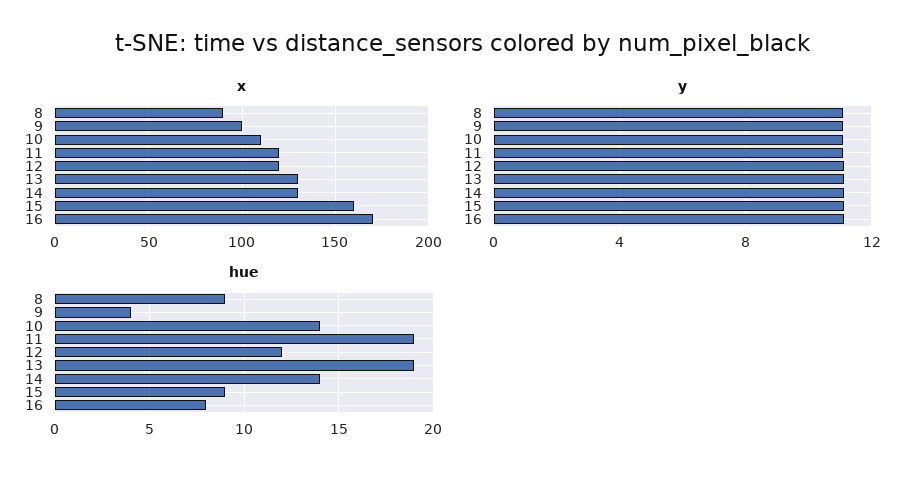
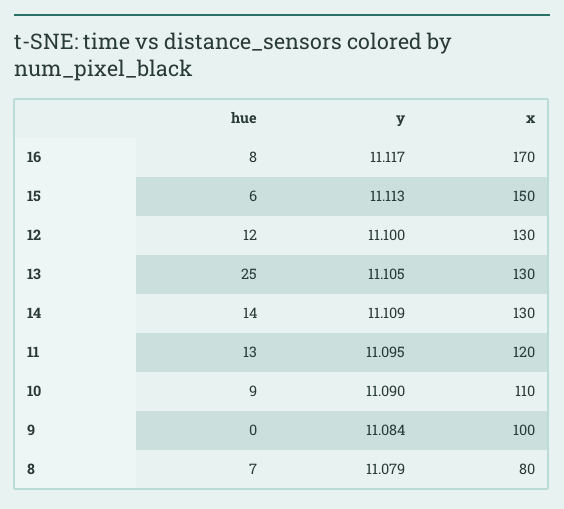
x, 8: 90 -> 80
x, 12: 120 -> 130
x, 15: 160 -> 150
hue, 8: 9 -> 7
hue, 9: 4 -> 0
hue, 10: 14 -> 9
hue, 11: 19 -> 13
hue, 13: 19 -> 25
hue, 15: 9 -> 6

